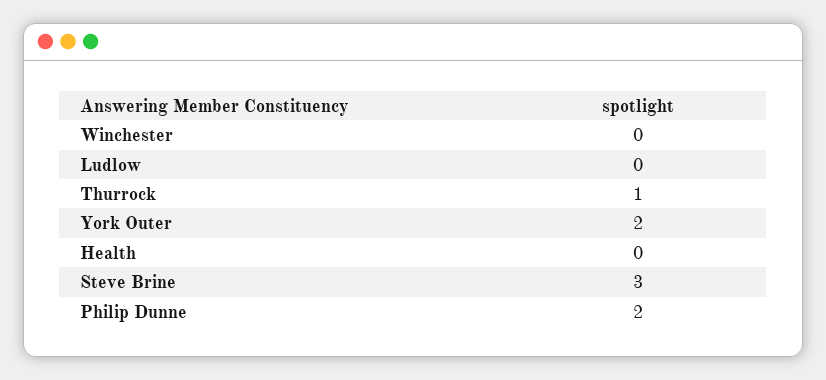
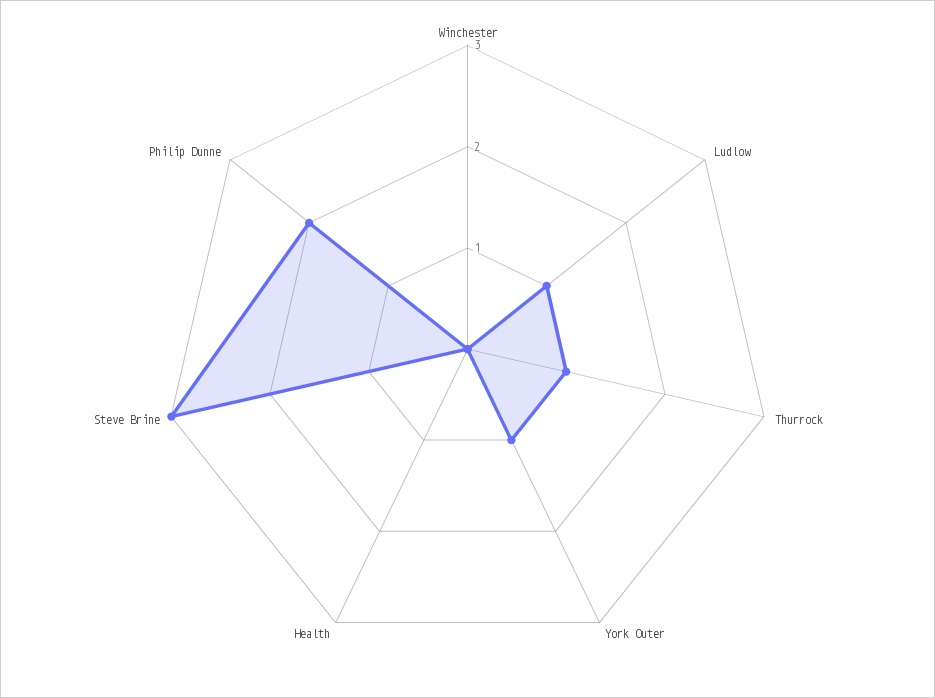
Ludlow: 0 -> 1
York Outer: 2 -> 1

